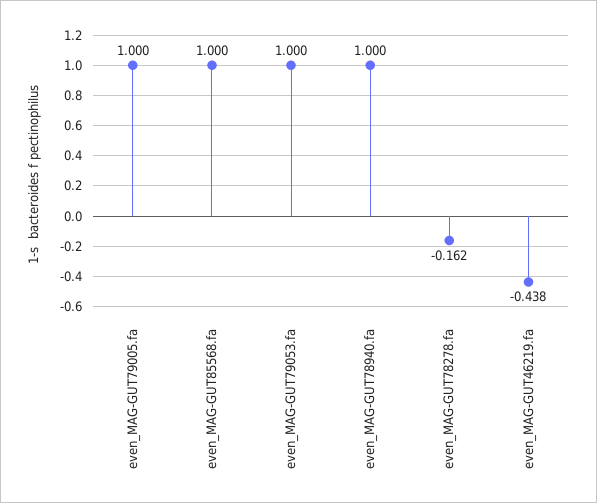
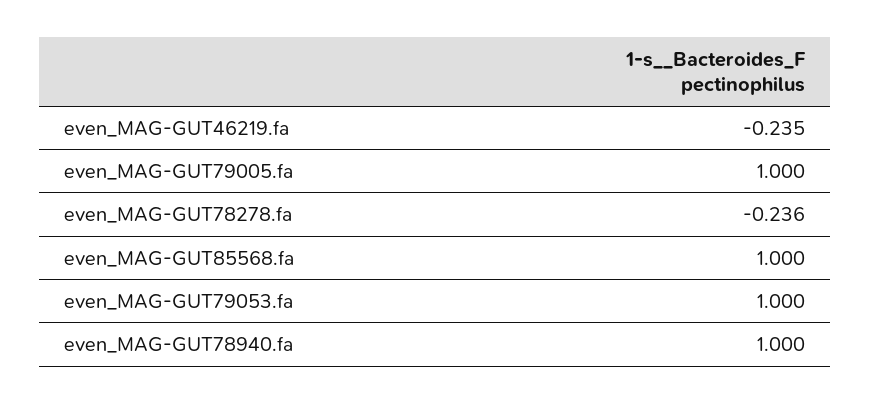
even_MAG-GUT78278.fa: -0.162 -> -0.236
even_MAG-GUT46219.fa: -0.438 -> -0.235

